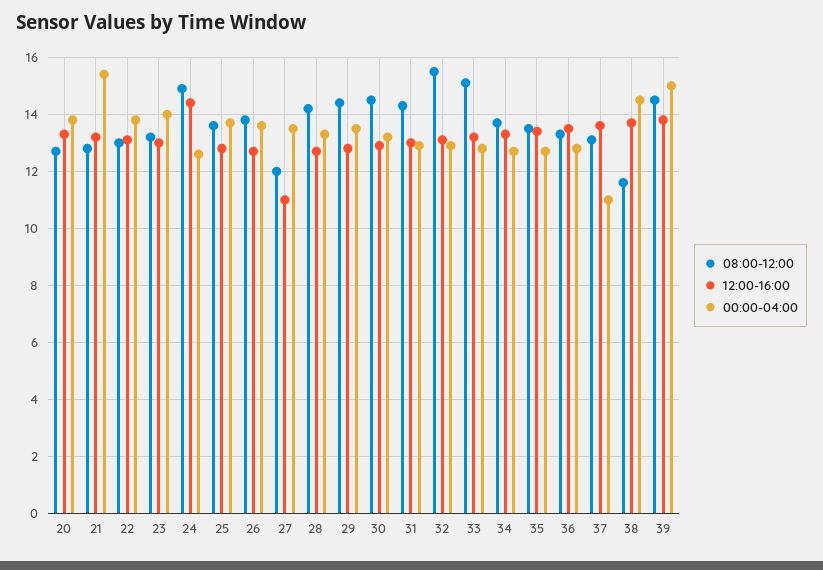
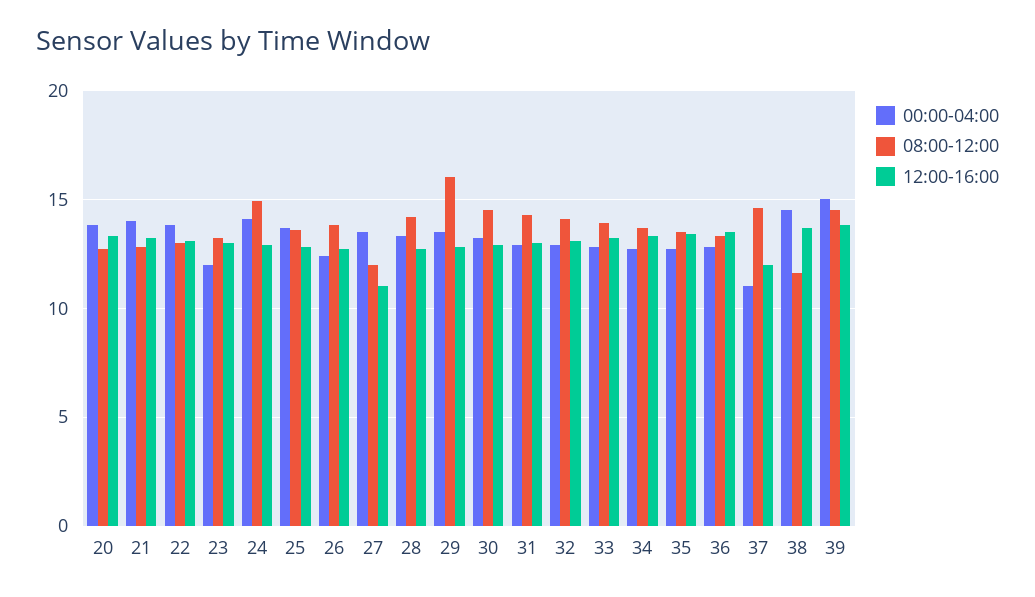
00:00-04:00, 21: 15.5 -> 14
00:00-04:00, 23: 14 -> 12
12:00-16:00, 24: 14.5 -> 13
00:00-04:00, 24: 12.5 -> 14
00:00-04:00, 26: 13.5 -> 12.5
08:00-12:00, 29: 14.5 -> 16
08:00-12:00, 32: 15.5 -> 14
08:00-12:00, 33: 15 -> 14
08:00-12:00, 37: 13 -> 14.5
12:00-16:00, 37: 13.5 -> 12

